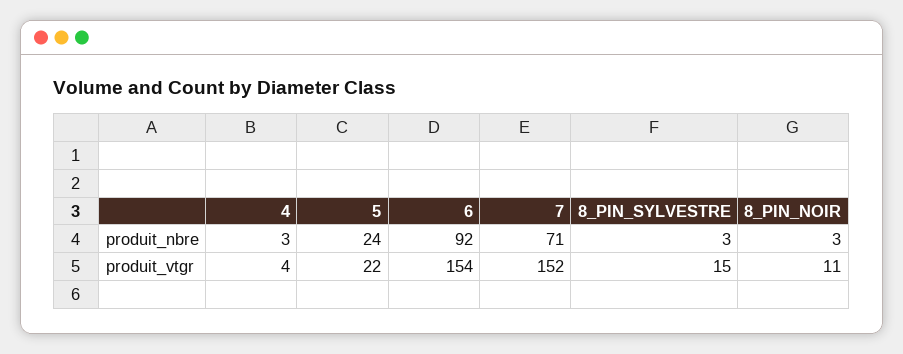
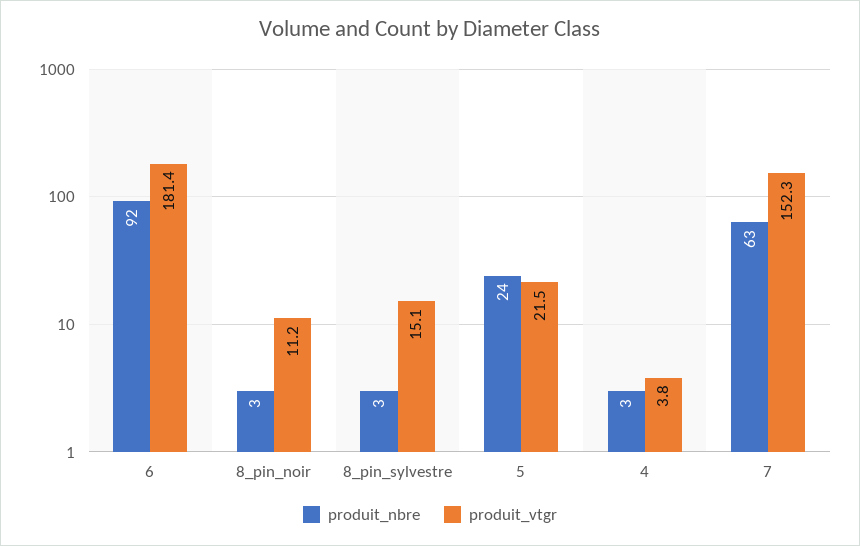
produit_nbre, 7: 71 -> 63
produit_vtgr, 6: 154 -> 181.4

